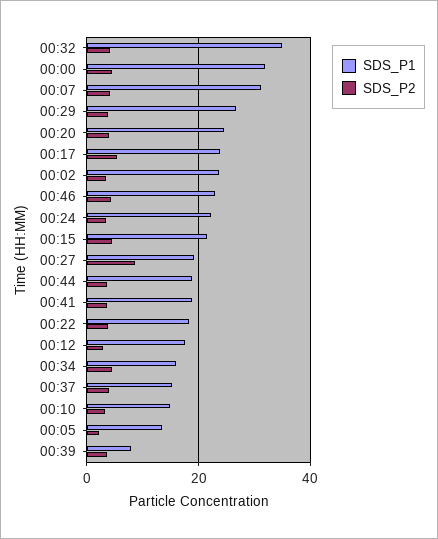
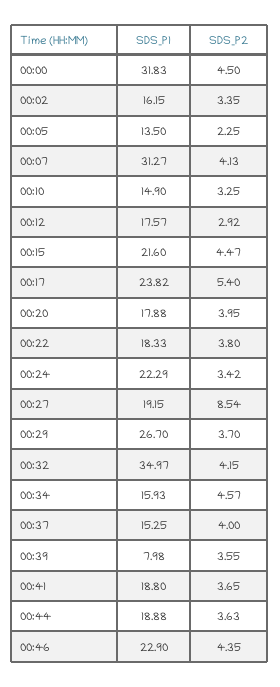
SDS_P1, 00:20: 24 -> 17.88
SDS_P1, 00:02: 24 -> 16.15

